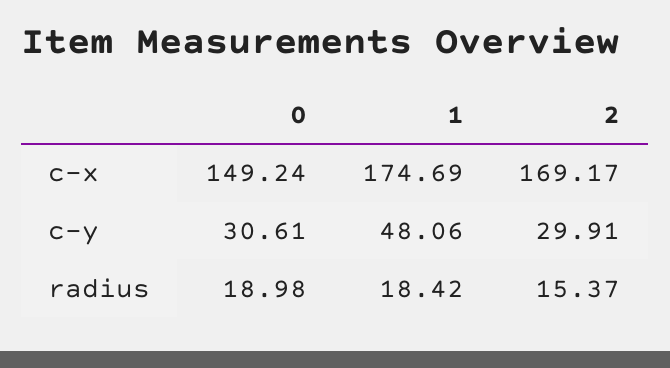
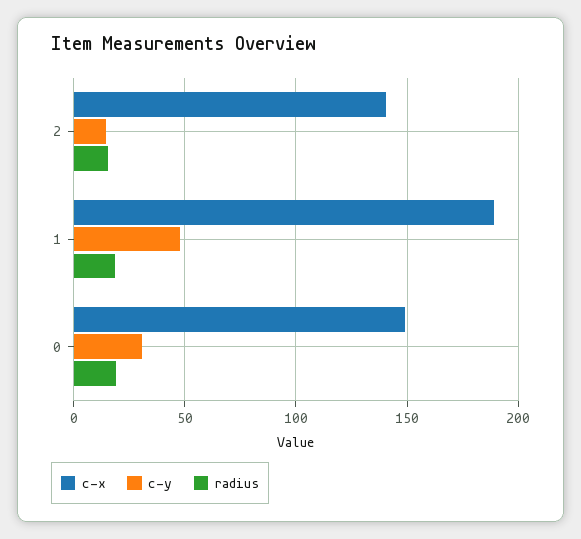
c-x, 1: 174.69 -> 190
c-x, 2: 169.17 -> 140
c-y, 2: 29.91 -> 15

